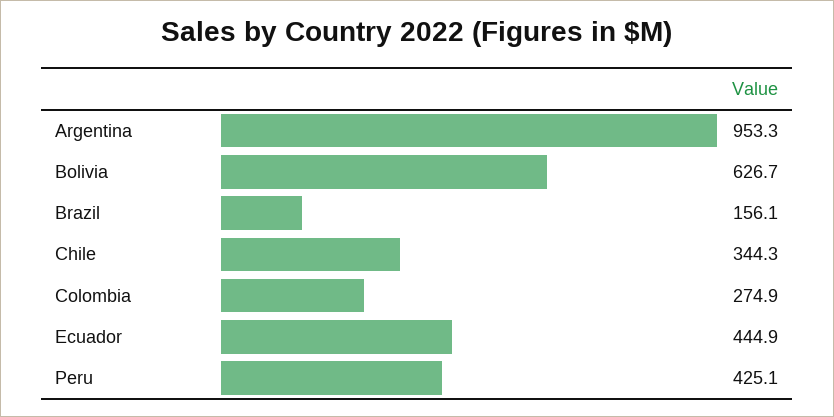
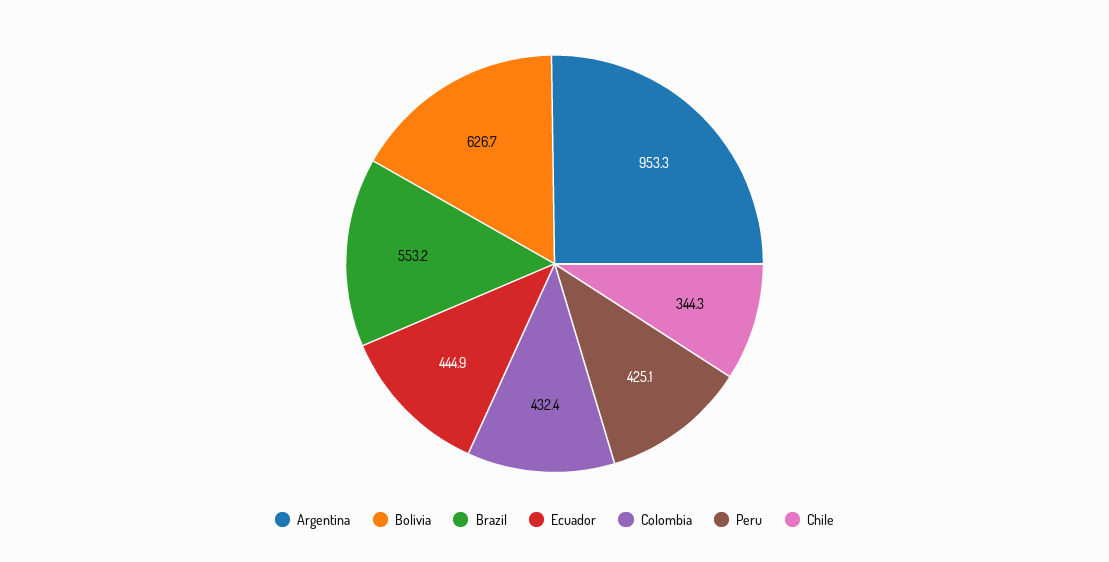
Brazil: 156.1 -> 553.2
Colombia: 274.9 -> 432.4

